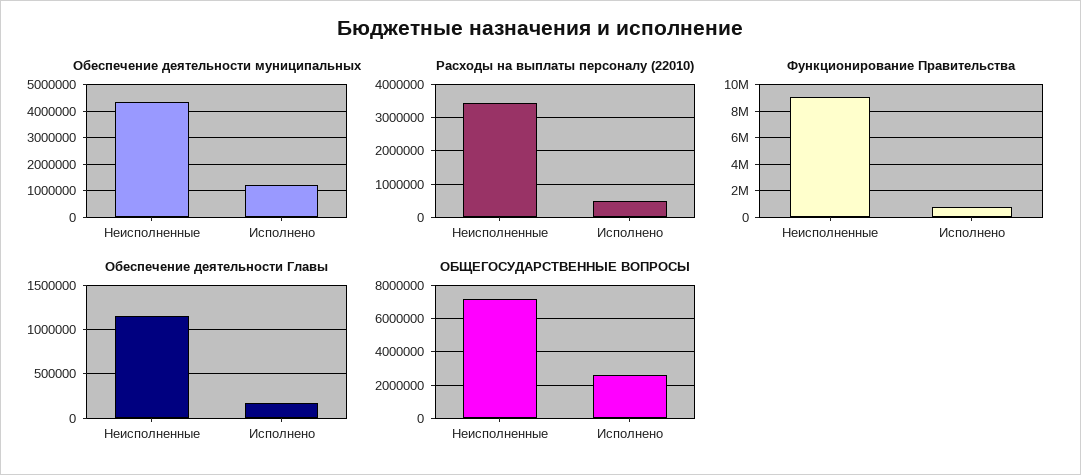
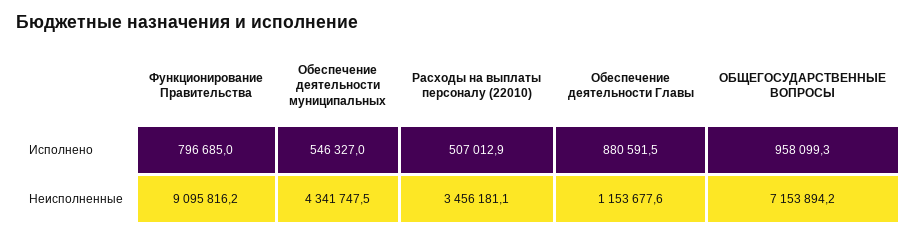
Обеспечение деятельности муниципальных, Исполнено: 1250000 -> 546327
Обеспечение деятельности Главы, Исполнено: 200000 -> 880591.5
ОБЩЕГОСУДАРСТВЕННЫЕ ВОПРОСЫ, Исполнено: 2500000 -> 958099.3

